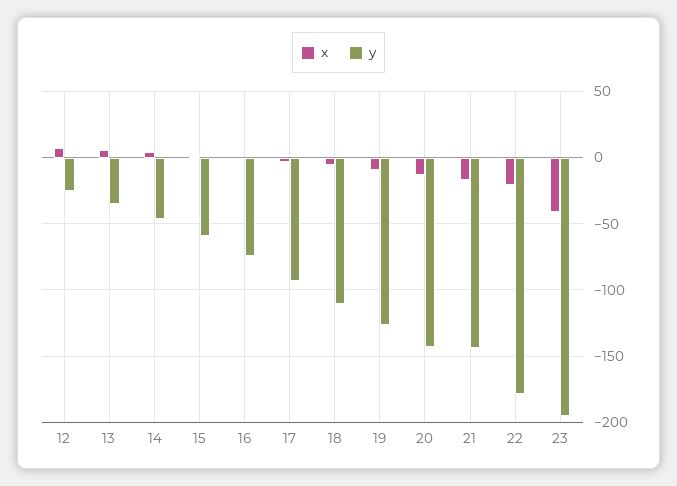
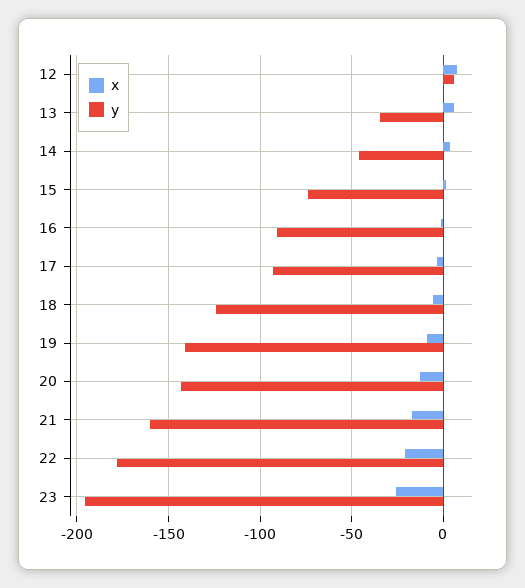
y, 12: -25 -> 5
y, 15: -60 -> -75
y, 16: -75 -> -90
y, 18: -110 -> -125
y, 19: -125 -> -140
y, 21: -145 -> -160
x, 23: -40 -> -25

